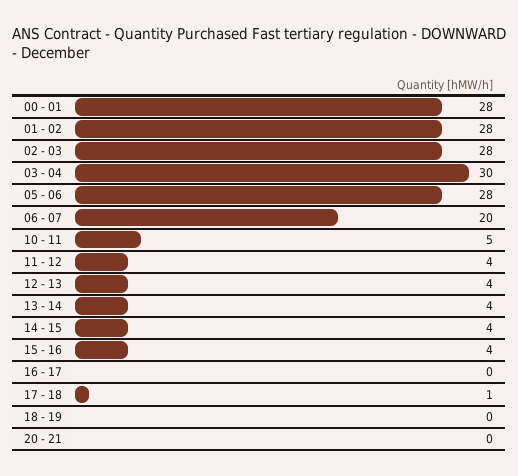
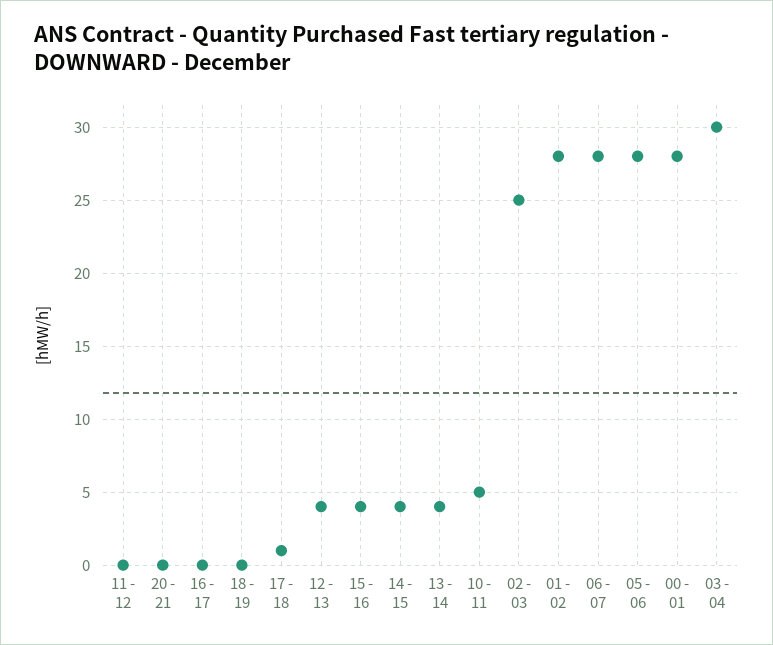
02 - 03: 28 -> 25
06 - 07: 20 -> 28
11 - 12: 4 -> 0

